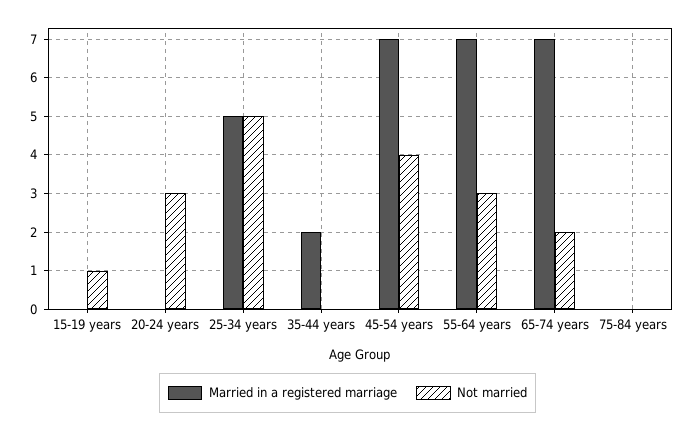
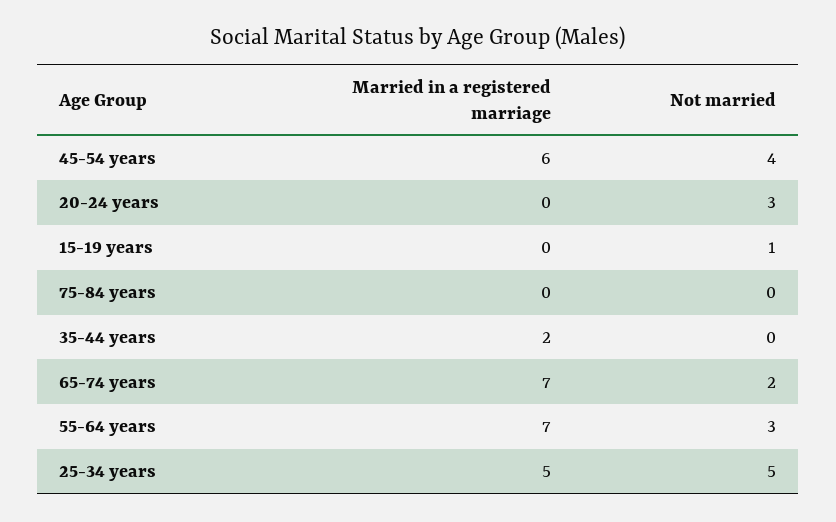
Married in a registered marriage, 45-54 years: 7 -> 6

